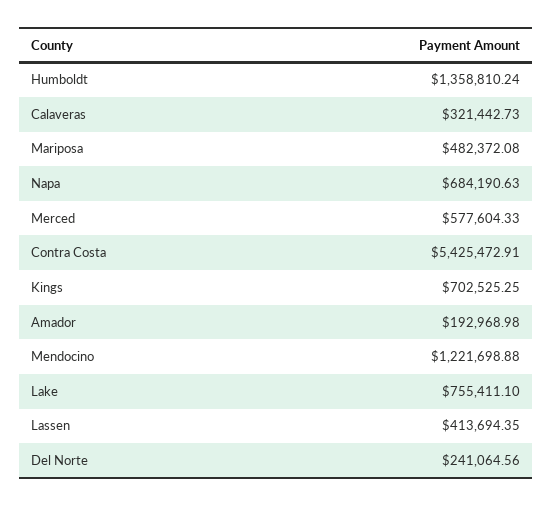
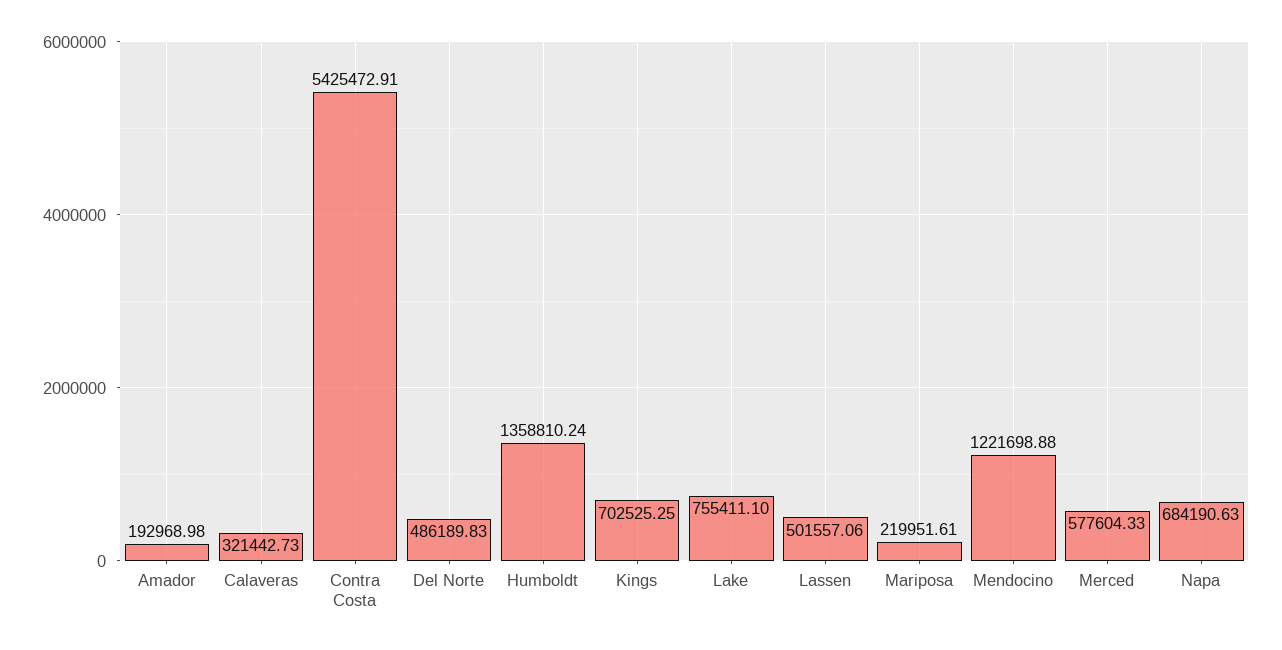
Mariposa: 482372.08 -> 219951.61
Lassen: 413694.35 -> 501557.06
Del Norte: 241064.56 -> 486189.83

